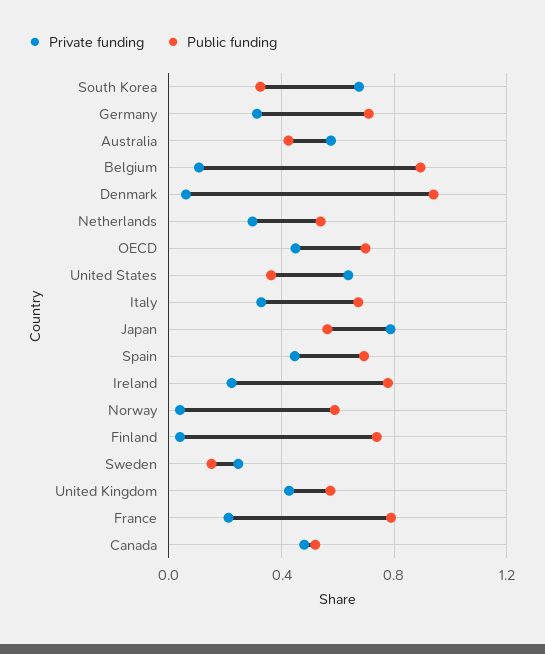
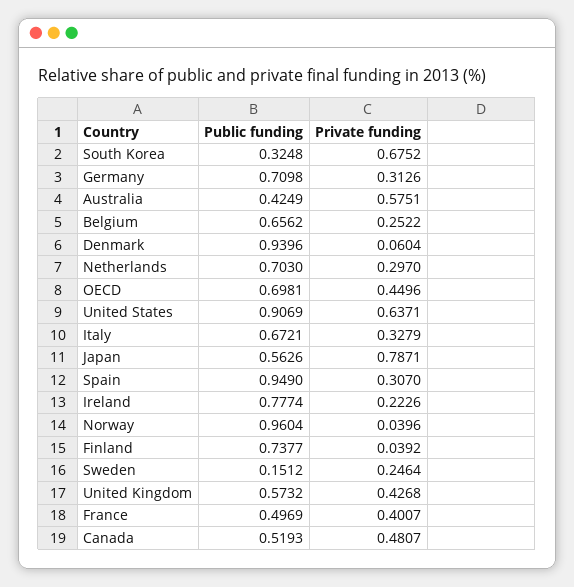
Private funding, Belgium: 0.1 -> 0.2522
Public funding, Belgium: 0.9 -> 0.6562
Public funding, Netherlands: 0.55 -> 0.703
Public funding, United States: 0.35 -> 0.9069
Private funding, Spain: 0.45 -> 0.307
Public funding, Spain: 0.7 -> 0.949
Public funding, Norway: 0.6 -> 0.9604
Private funding, France: 0.2 -> 0.4007
Public funding, France: 0.8 -> 0.4969

